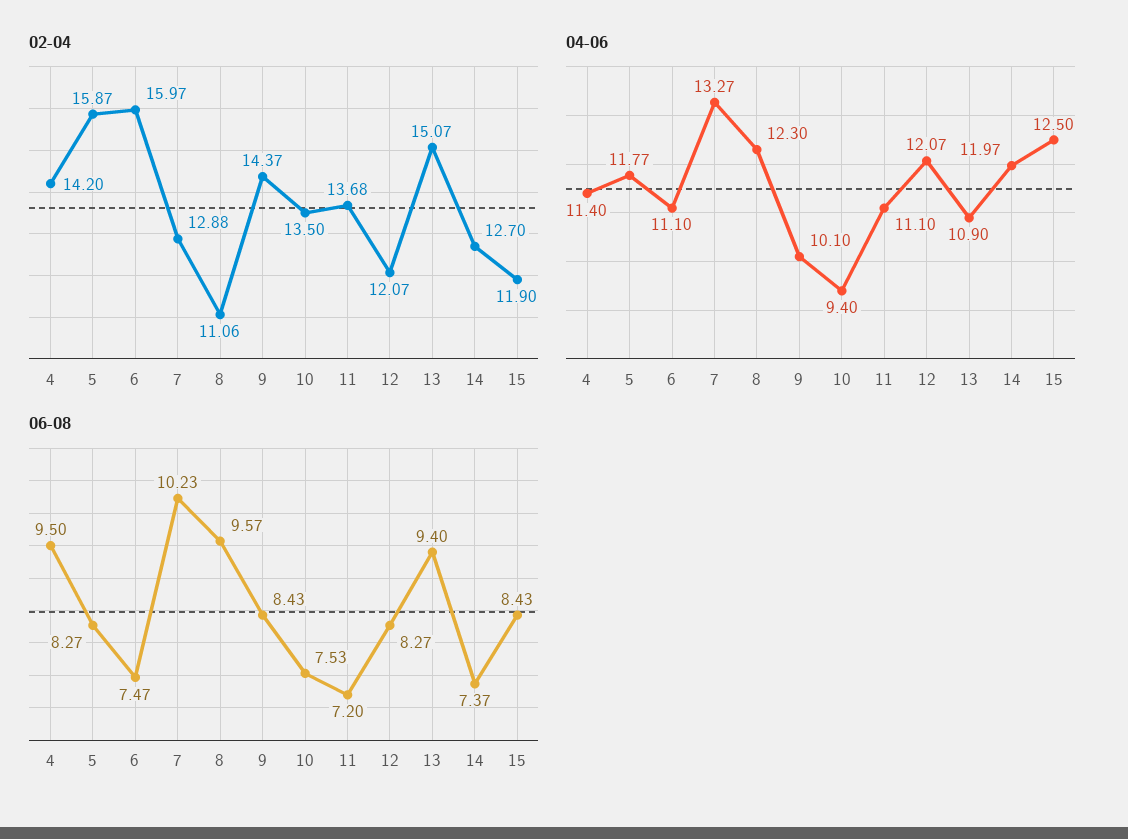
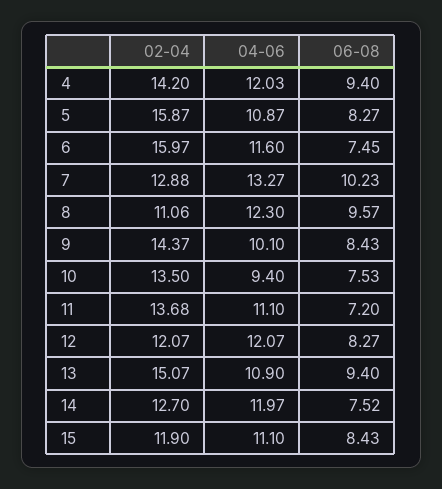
04-06, 4: 11.4 -> 12.03
04-06, 5: 11.77 -> 10.87
04-06, 6: 11.1 -> 11.6
04-06, 15: 12.5 -> 11.1
06-08, 4: 9.5 -> 9.4
06-08, 6: 7.47 -> 7.45
06-08, 14: 7.37 -> 7.52

